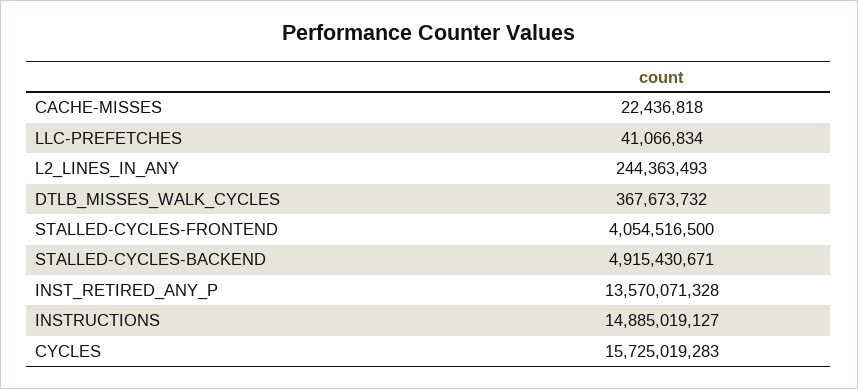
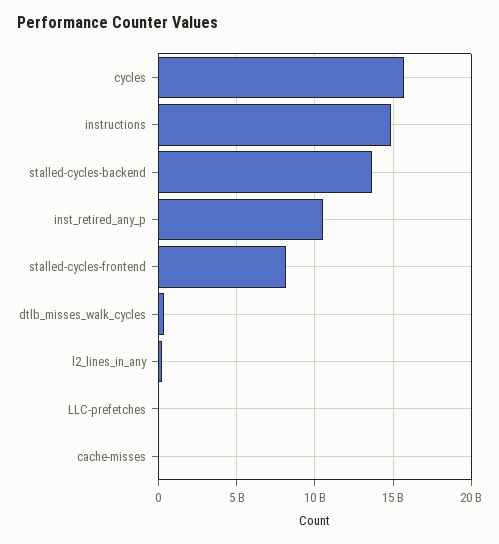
STALLED-CYCLES-FRONTEND: 4054516500 -> 8000000000
STALLED-CYCLES-BACKEND: 4915430671 -> 13500000000
INST_RETIRED_ANY_P: 13570071328 -> 10500000000

